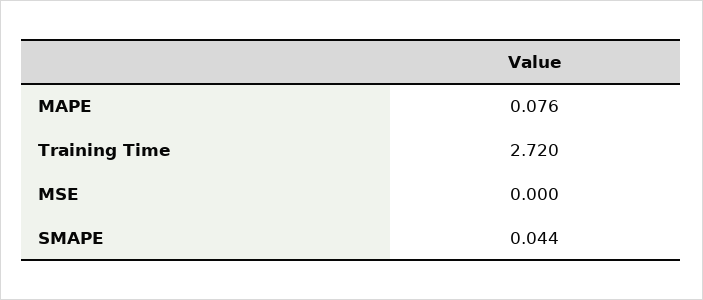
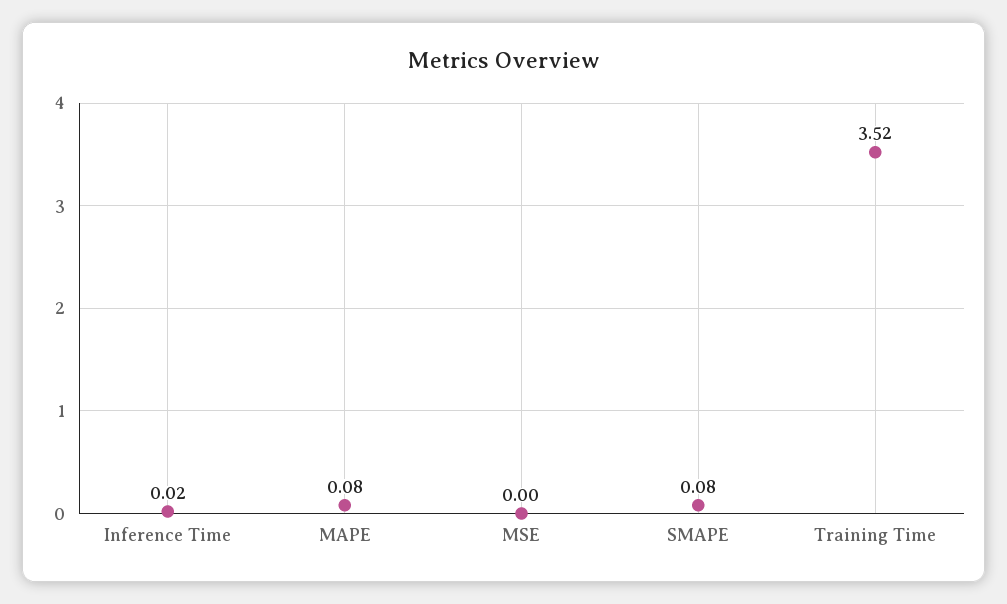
Training Time: 2.72 -> 3.52
SMAPE: 0.044 -> 0.08
Inference Time: none -> 0.02

